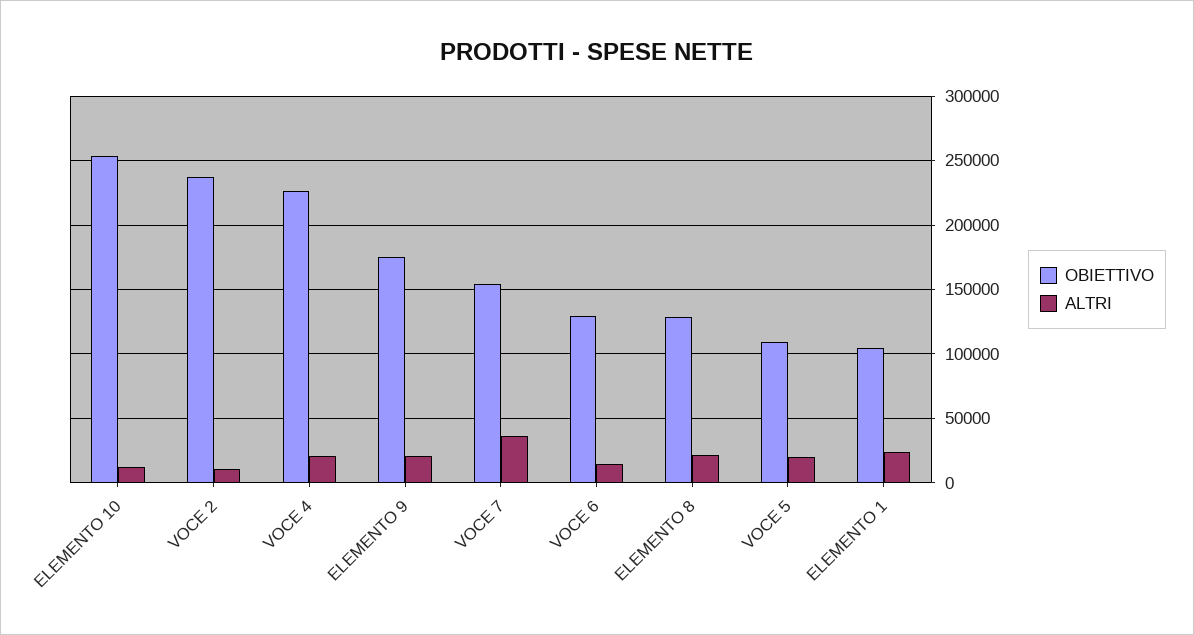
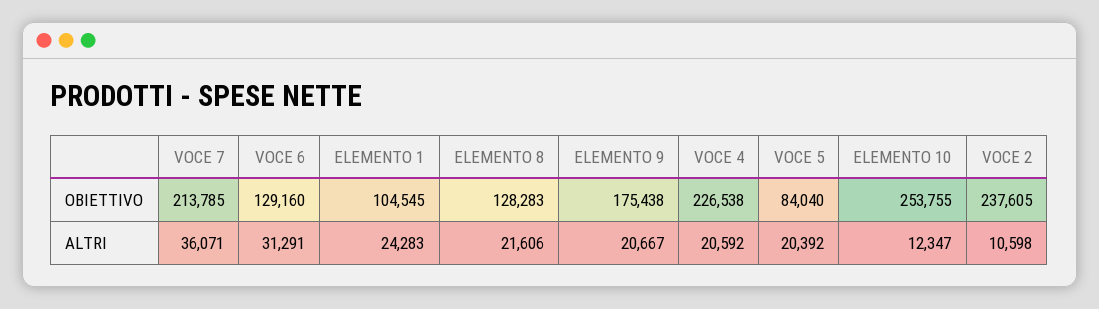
OBIETTIVO, VOCE 7: 155000 -> 213785
ALTRI, VOCE 6: 15000 -> 31291
OBIETTIVO, VOCE 5: 110000 -> 84040

